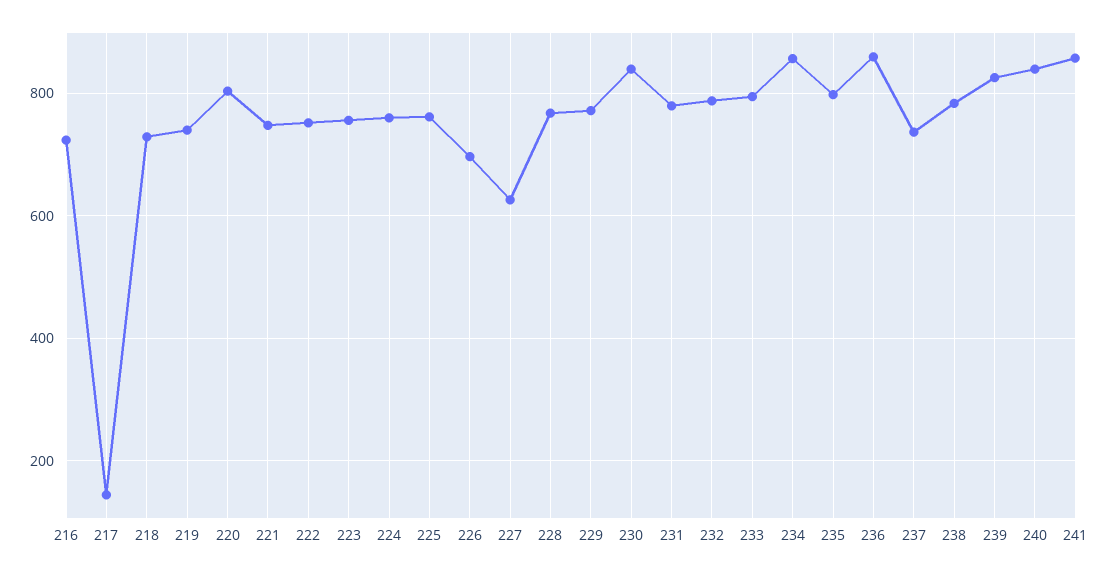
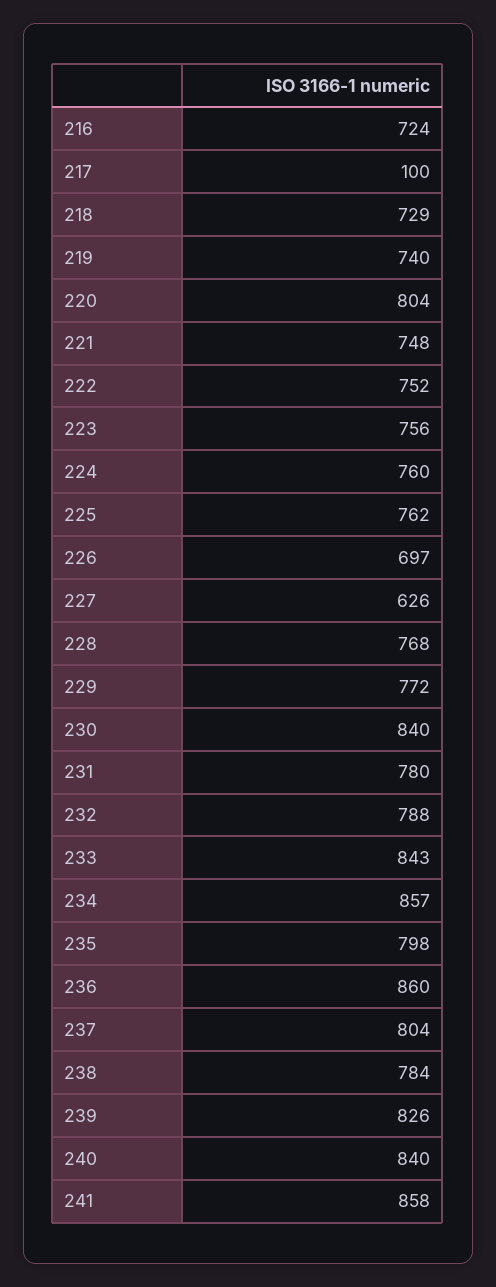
217: 140 -> 100
233: 800 -> 843
237: 740 -> 804

